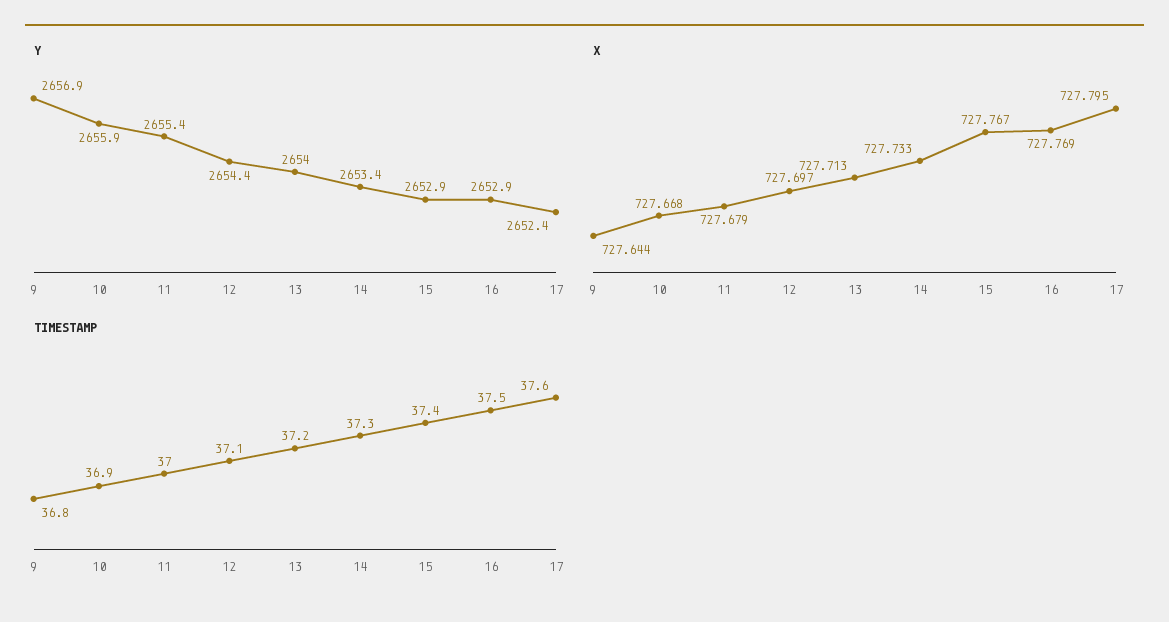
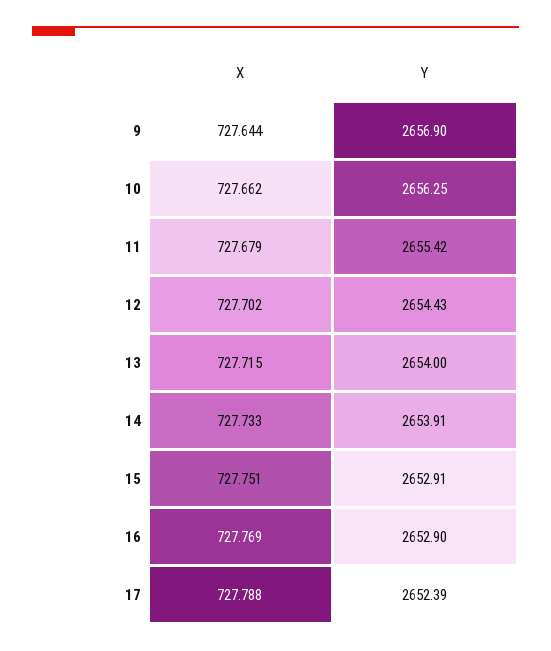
Y, 10: 2655.9 -> 2656.25
Y, 14: 2653.4 -> 2653.91
X, 10: 727.668 -> 727.662
X, 12: 727.697 -> 727.702
X, 13: 727.713 -> 727.715
X, 15: 727.767 -> 727.751
X, 17: 727.795 -> 727.788
TIMESTAMP, 9: 36.8 -> none
TIMESTAMP, 10: 36.9 -> none
TIMESTAMP, 11: 37 -> none
TIMESTAMP, 12: 37.1 -> none
TIMESTAMP, 13: 37.2 -> none
TIMESTAMP, 14: 37.3 -> none
TIMESTAMP, 15: 37.4 -> none
TIMESTAMP, 16: 37.5 -> none
TIMESTAMP, 17: 37.6 -> none

